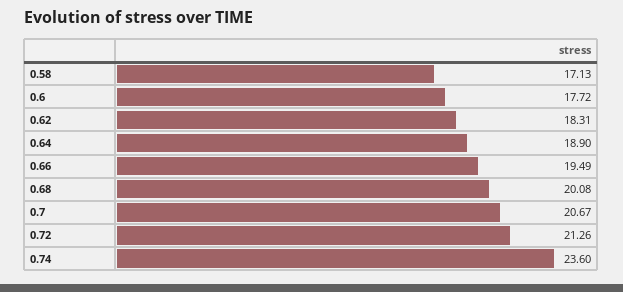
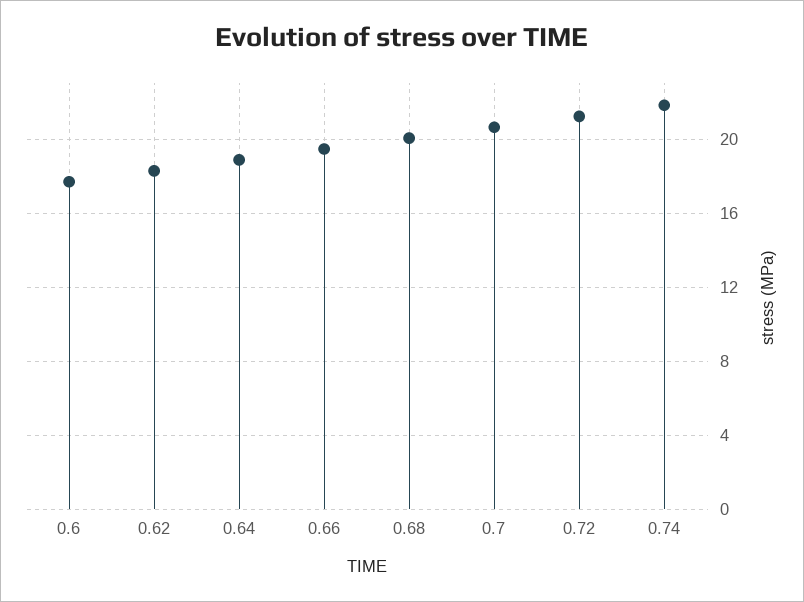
0.58: 17.13 -> none
0.74: 23.6 -> 22

